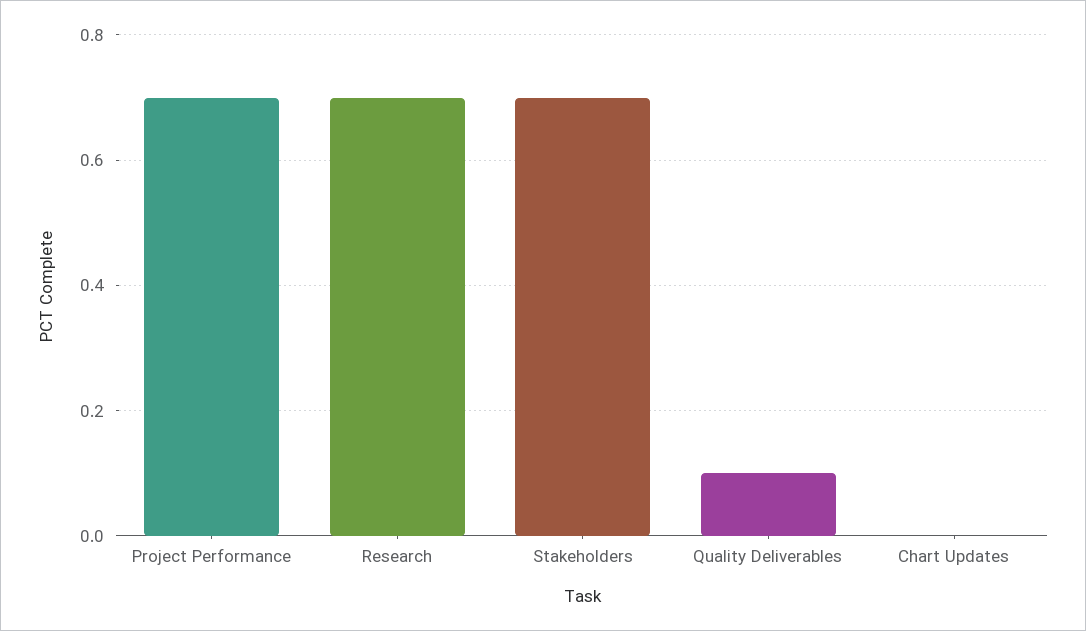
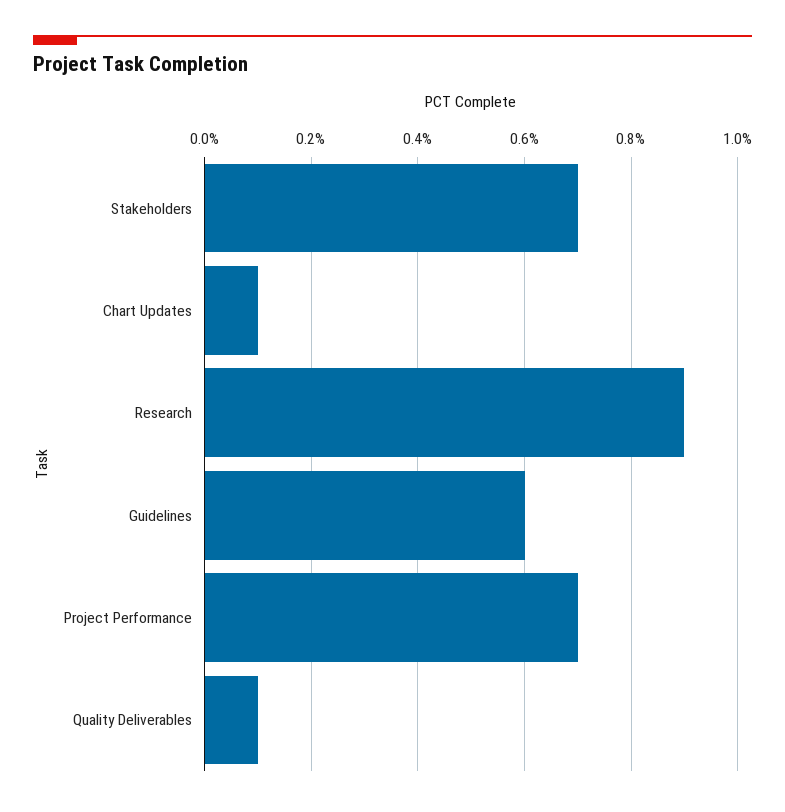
Research: 0.7 -> 0.9
Chart Updates: 0 -> 0.1
Guidelines: none -> 0.6

